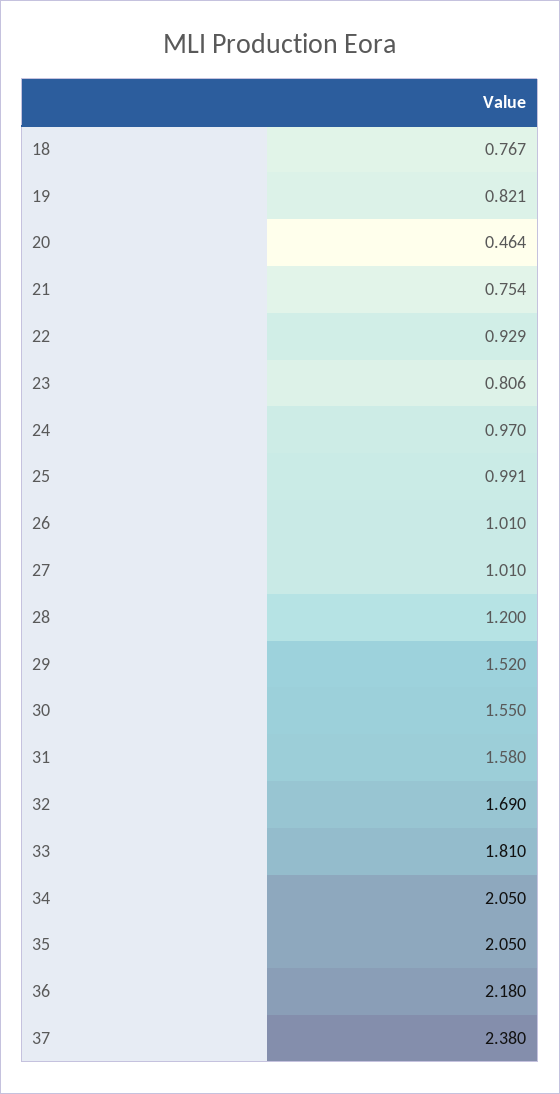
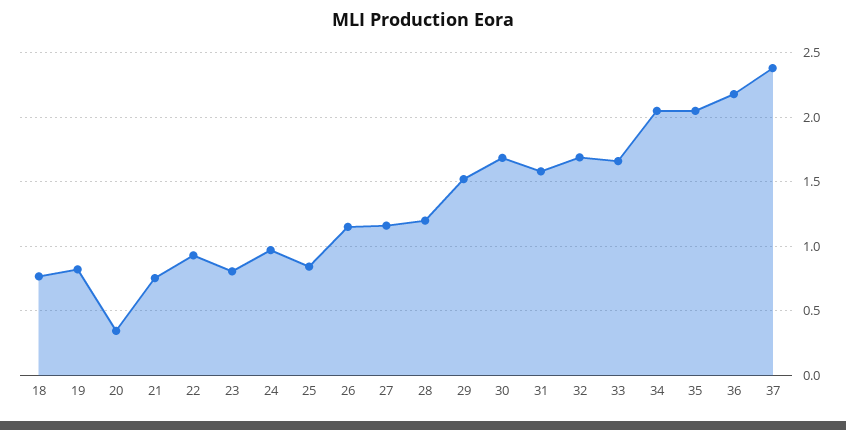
20: 0.464 -> 0.35
25: 0.991 -> 0.85
26: 1.01 -> 1.15
27: 1.01 -> 1.15
30: 1.55 -> 1.7
33: 1.81 -> 1.65

